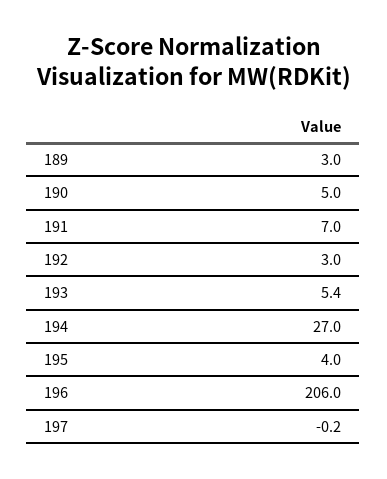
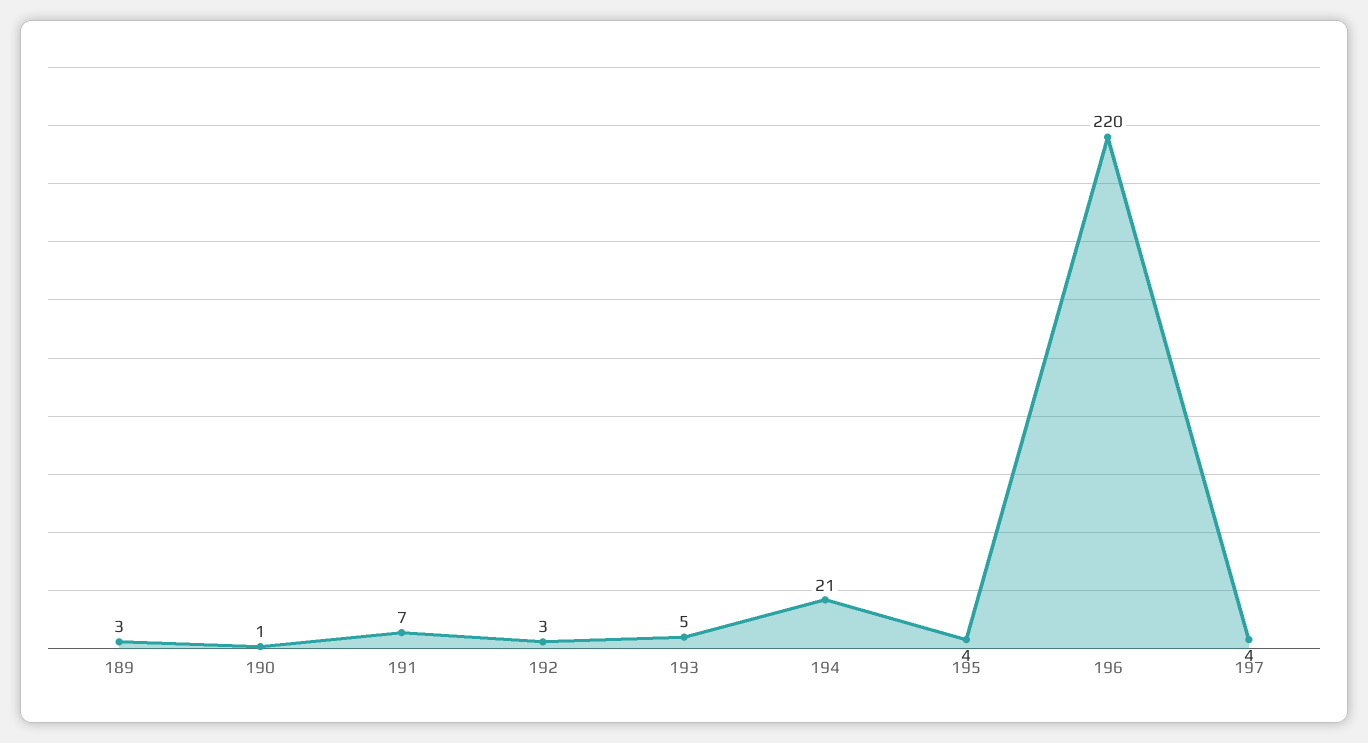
190: 5 -> 1
194: 27 -> 21
196: 206 -> 220
197: -0.2 -> 4

